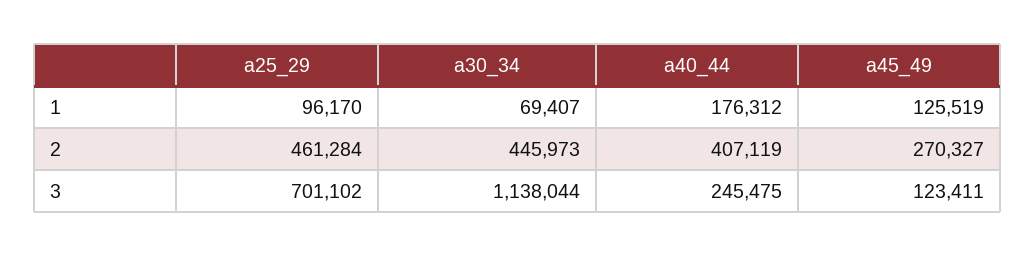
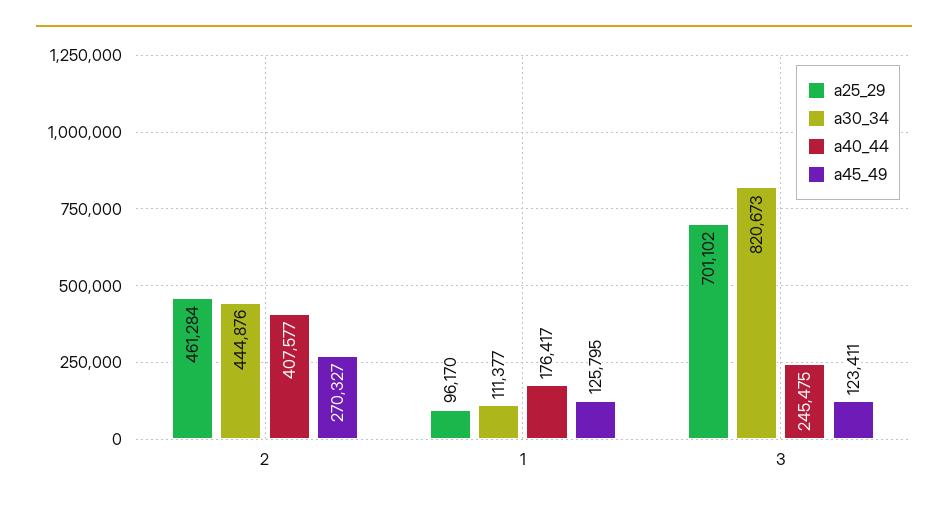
a30_34, 1: 69407 -> 111377
a40_44, 1: 176312 -> 176417
a45_49, 1: 125519 -> 125795
a30_34, 2: 445973 -> 444876
a40_44, 2: 407119 -> 407577
a30_34, 3: 1138044 -> 820673

